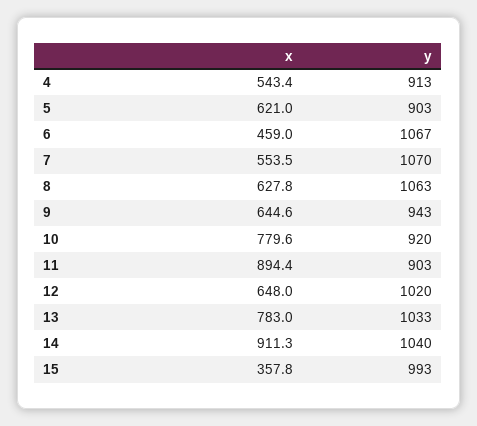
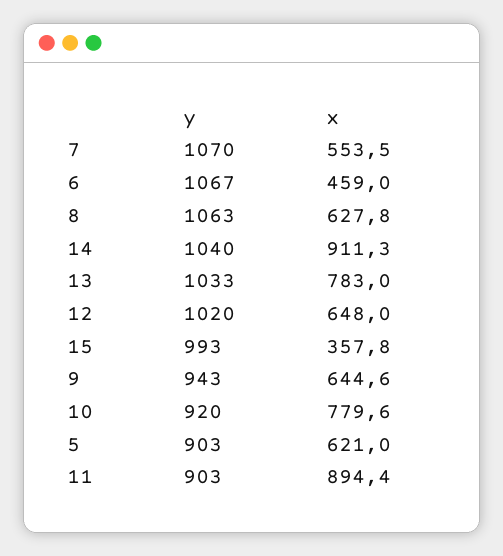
x, 4: 543.4 -> none
y, 4: 913 -> none

